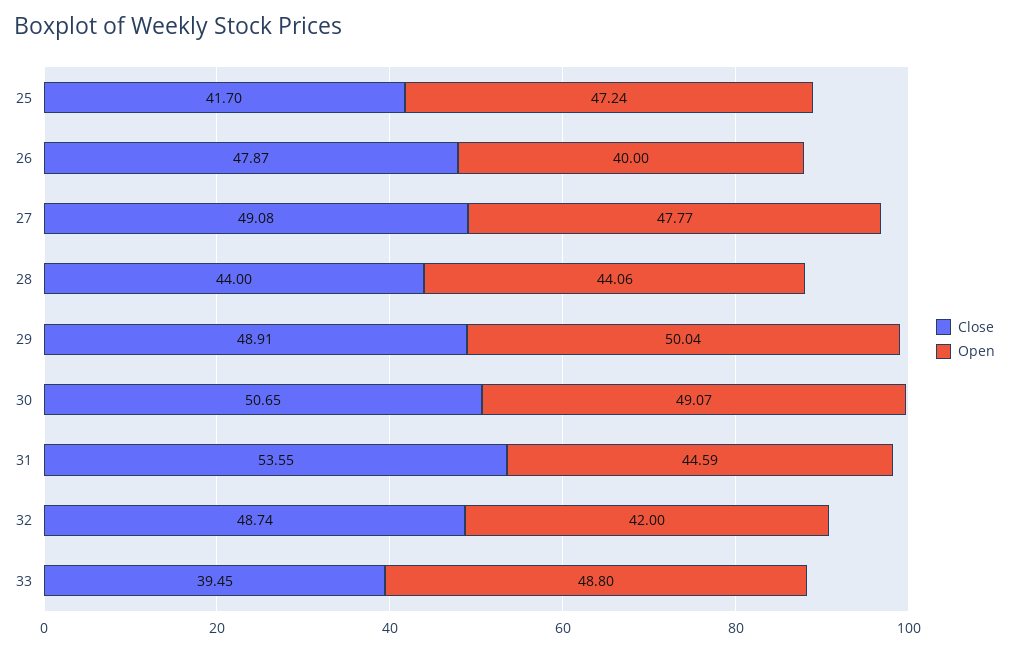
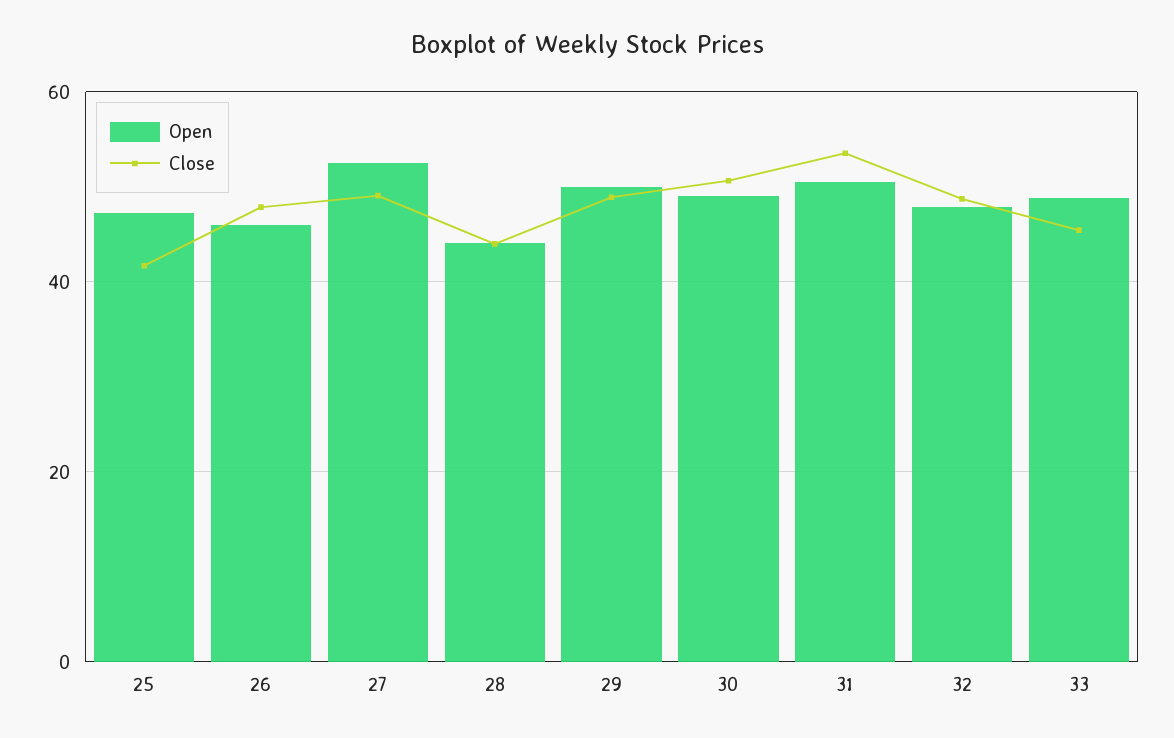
Open, 26: 40 -> 46
Open, 27: 47.77 -> 52
Open, 31: 44.59 -> 50
Open, 32: 42 -> 48
Close, 33: 39.45 -> 46

